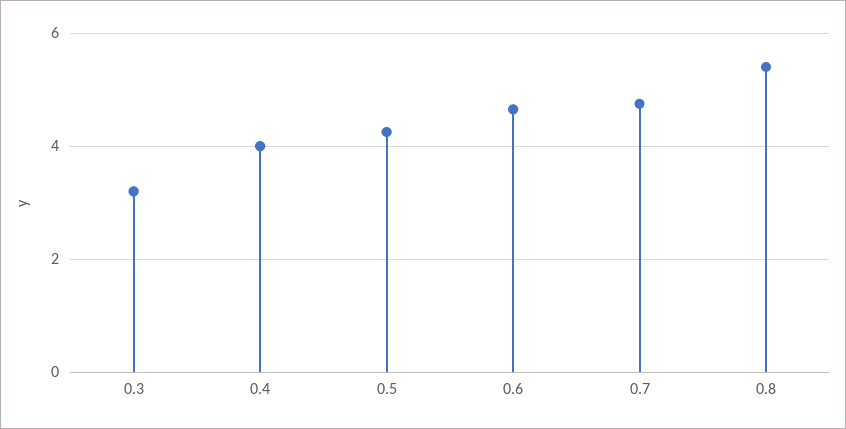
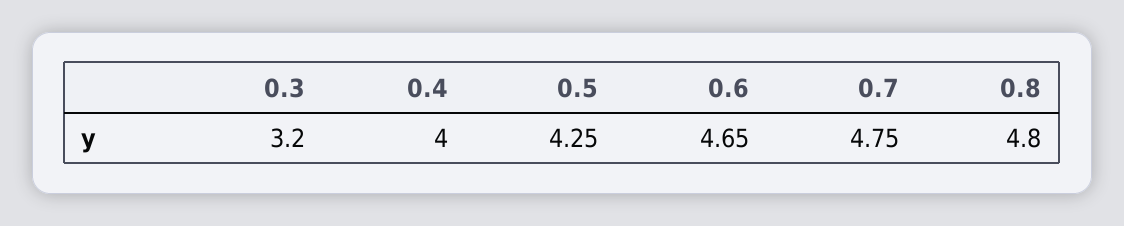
0.8: 5.4 -> 4.8

